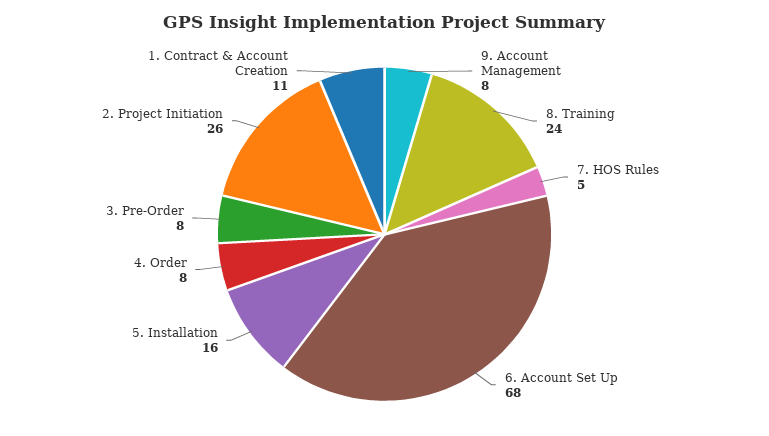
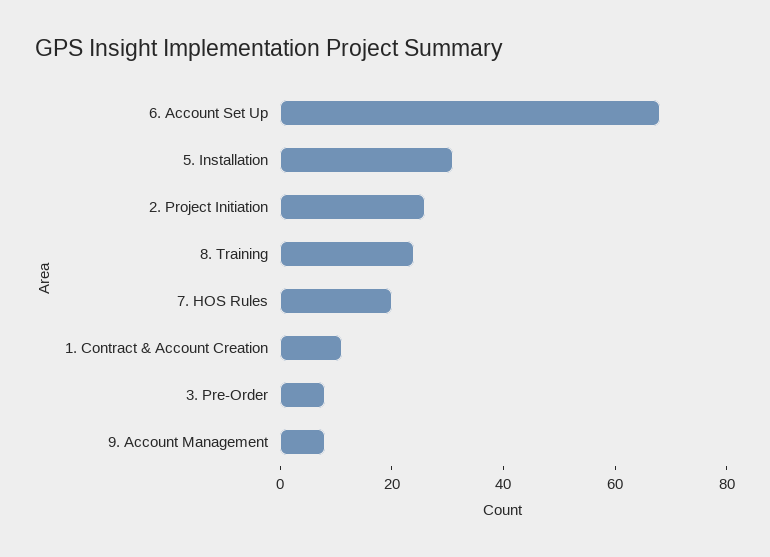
7. HOS Rules: 5 -> 20
5. Installation: 16 -> 30
4. Order: 8 -> none

